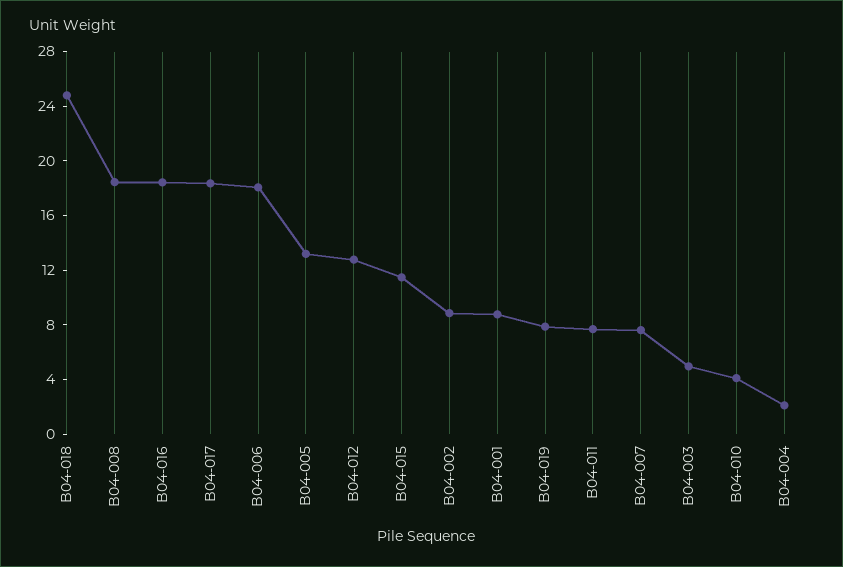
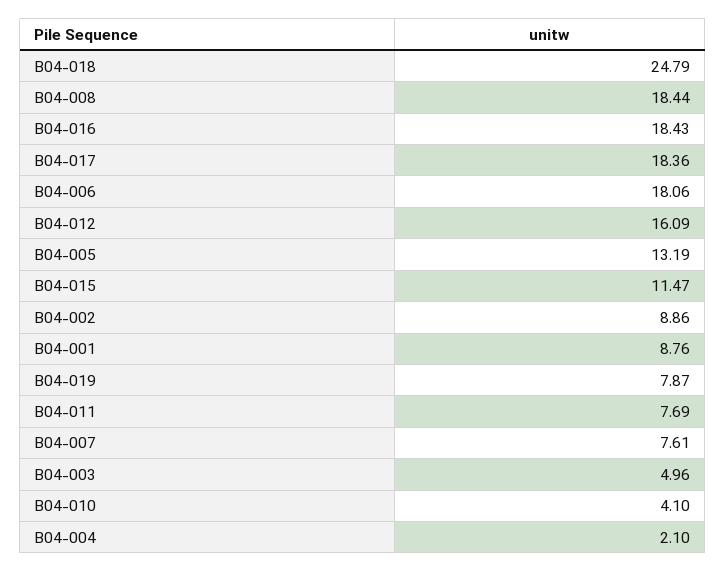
B04-012: 13 -> 16.09

